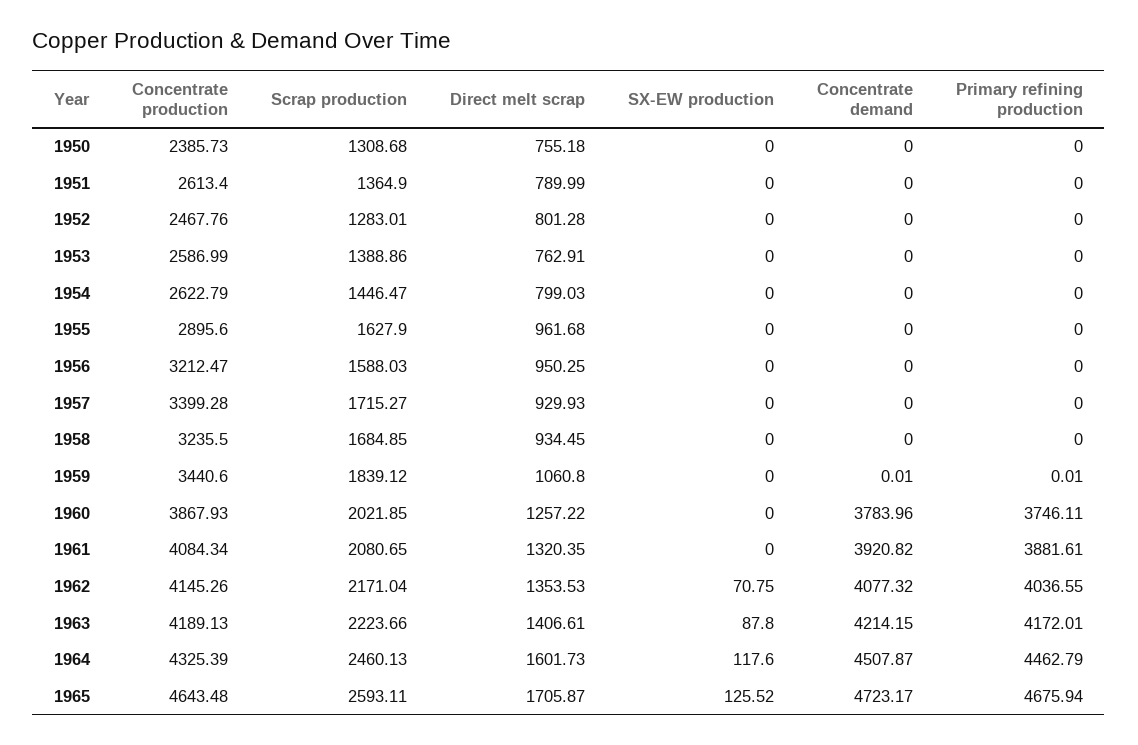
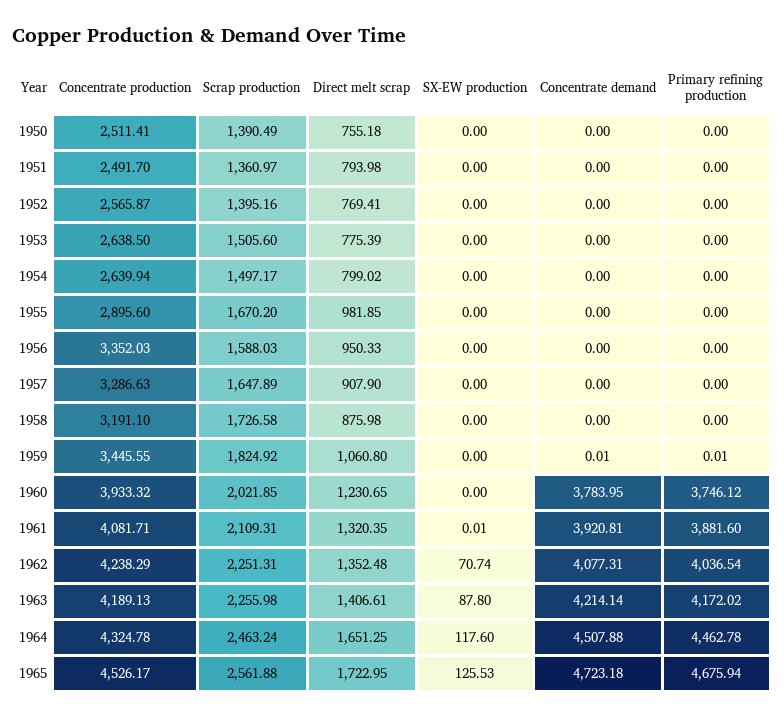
Concentrate production, 1950: 2385.73 -> 2511.41
Scrap production, 1950: 1308.68 -> 1390.49
Concentrate production, 1951: 2613.4 -> 2491.7
Scrap production, 1951: 1364.9 -> 1360.97
Direct melt scrap, 1951: 789.99 -> 793.98
Concentrate production, 1952: 2467.76 -> 2565.87
Scrap production, 1952: 1283.01 -> 1395.16
Direct melt scrap, 1952: 801.28 -> 769.41
Concentrate production, 1953: 2586.99 -> 2638.5
Scrap production, 1953: 1388.86 -> 1505.6
Direct melt scrap, 1953: 762.91 -> 775.39
Concentrate production, 1954: 2622.79 -> 2639.94
Scrap production, 1954: 1446.47 -> 1497.17
Direct melt scrap, 1954: 799.03 -> 799.02
Scrap production, 1955: 1627.9 -> 1670.2
Direct melt scrap, 1955: 961.68 -> 981.85
Concentrate production, 1956: 3212.47 -> 3352.03
Direct melt scrap, 1956: 950.25 -> 950.33
Concentrate production, 1957: 3399.28 -> 3286.63
Scrap production, 1957: 1715.27 -> 1647.89
Direct melt scrap, 1957: 929.93 -> 907.9
Concentrate production, 1958: 3235.5 -> 3191.1
Scrap production, 1958: 1684.85 -> 1726.58
Direct melt scrap, 1958: 934.45 -> 875.98
Concentrate production, 1959: 3440.6 -> 3445.55
Scrap production, 1959: 1839.12 -> 1824.92
Concentrate production, 1960: 3867.93 -> 3933.32
Direct melt scrap, 1960: 1257.22 -> 1230.65
Concentrate demand, 1960: 3783.96 -> 3783.95
Primary refining production, 1960: 3746.11 -> 3746.12
Concentrate production, 1961: 4084.34 -> 4081.71
Scrap production, 1961: 2080.65 -> 2109.31
SX-EW production, 1961: 0 -> 0.01
Concentrate demand, 1961: 3920.82 -> 3920.81
Primary refining production, 1961: 3881.61 -> 3881.6
Concentrate production, 1962: 4145.26 -> 4238.29
Scrap production, 1962: 2171.04 -> 2251.31
Direct melt scrap, 1962: 1353.53 -> 1352.48
SX-EW production, 1962: 70.75 -> 70.74
Concentrate demand, 1962: 4077.32 -> 4077.31
Primary refining production, 1962: 4036.55 -> 4036.54
Scrap production, 1963: 2223.66 -> 2255.98
Concentrate demand, 1963: 4214.15 -> 4214.14
Primary refining production, 1963: 4172.01 -> 4172.02
Concentrate production, 1964: 4325.39 -> 4324.78
Scrap production, 1964: 2460.13 -> 2463.24
Direct melt scrap, 1964: 1601.73 -> 1651.25
Concentrate demand, 1964: 4507.87 -> 4507.88
Primary refining production, 1964: 4462.79 -> 4462.78
Concentrate production, 1965: 4643.48 -> 4526.17
Scrap production, 1965: 2593.11 -> 2561.88
Direct melt scrap, 1965: 1705.87 -> 1722.95
SX-EW production, 1965: 125.52 -> 125.53
Concentrate demand, 1965: 4723.17 -> 4723.18

